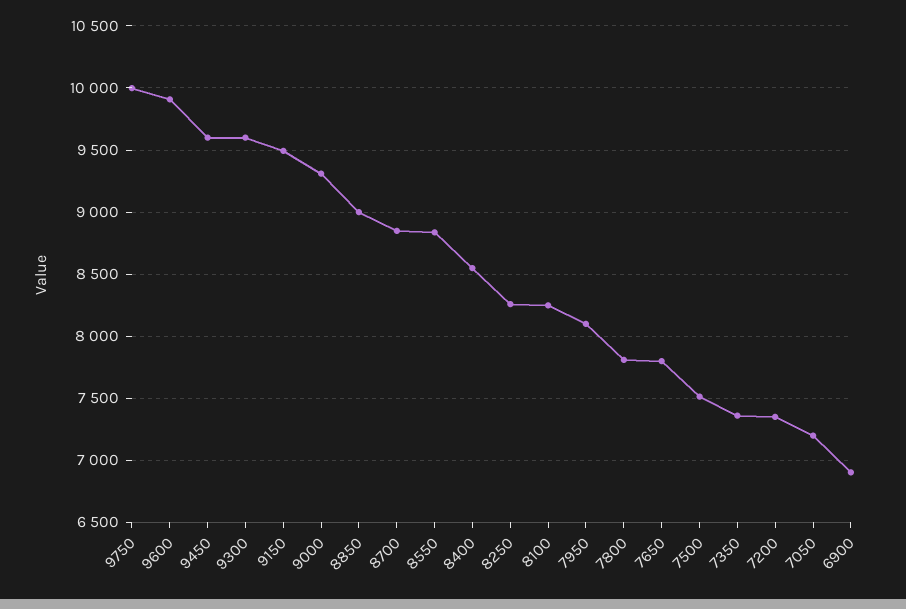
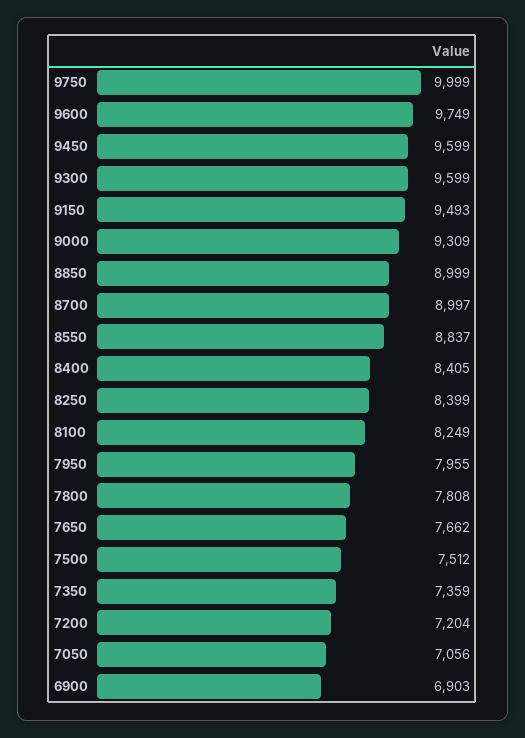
9600: 9900 -> 9749
8700: 8850 -> 8997
8400: 8550 -> 8405
8250: 8250 -> 8399
7950: 8100 -> 7955
7650: 7800 -> 7662
7200: 7350 -> 7204
7050: 7200 -> 7056

